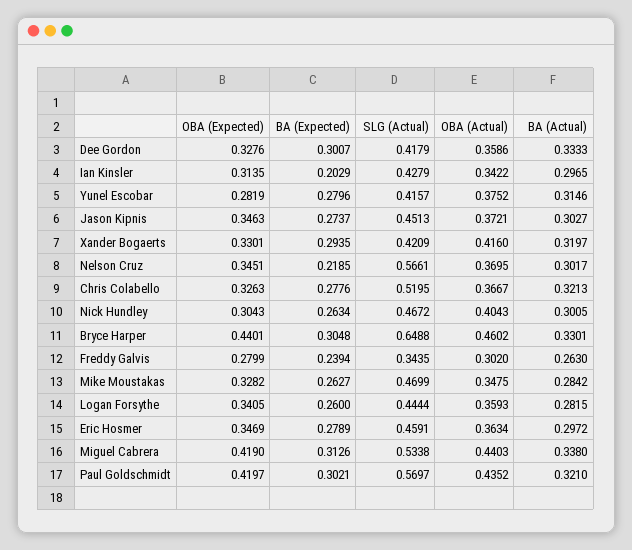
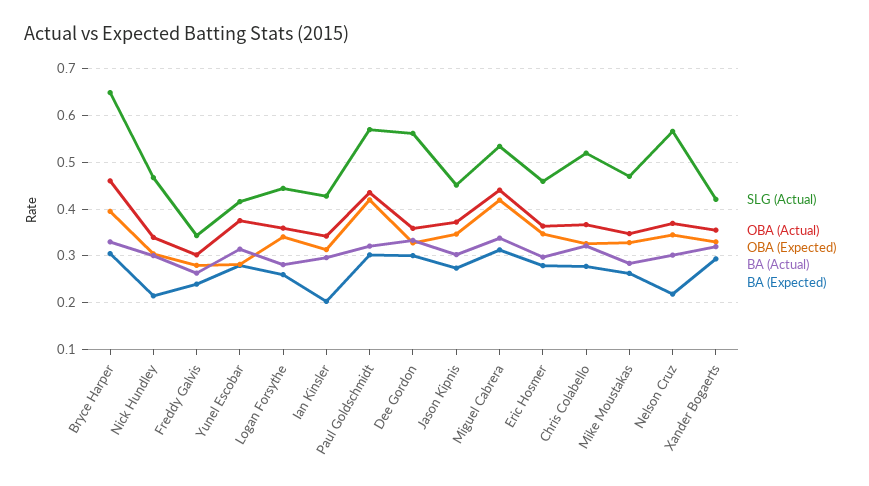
SLG (Actual), Dee Gordon: 0.4179 -> 0.56
OBA (Actual), Xander Bogaerts: 0.416 -> 0.36
BA (Expected), Nick Hundley: 0.2634 -> 0.22
OBA (Actual), Nick Hundley: 0.4043 -> 0.34
OBA (Expected), Bryce Harper: 0.4401 -> 0.4

